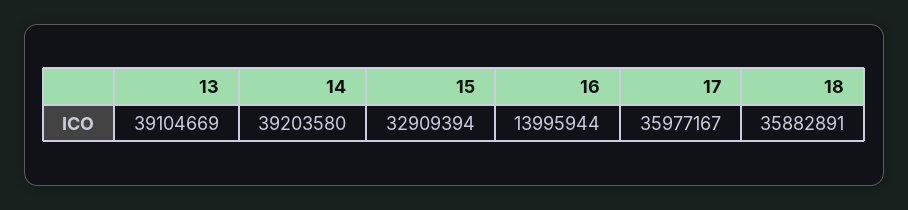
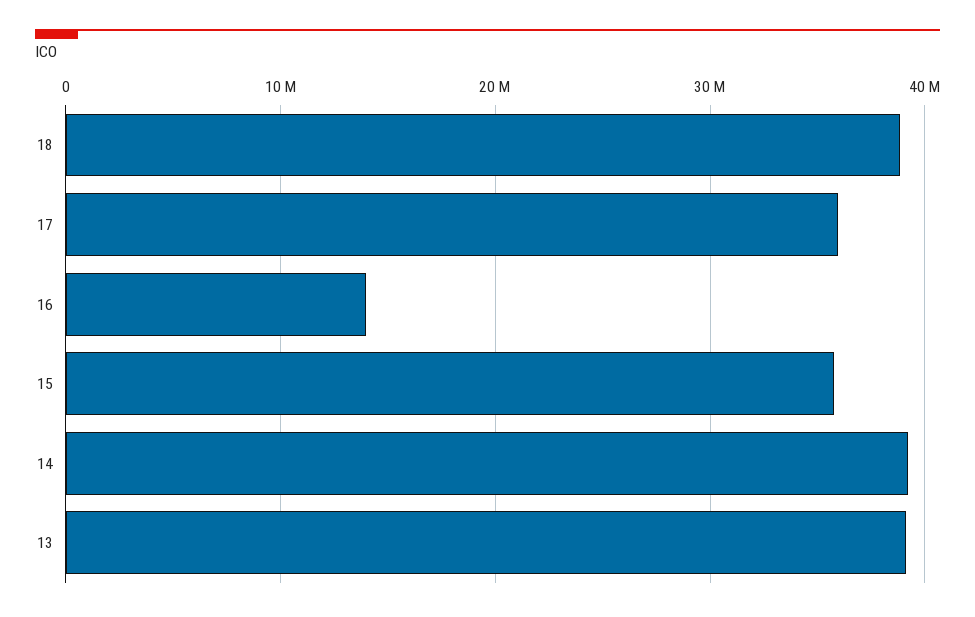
15: 32909394 -> 36000000
18: 35882891 -> 39000000

